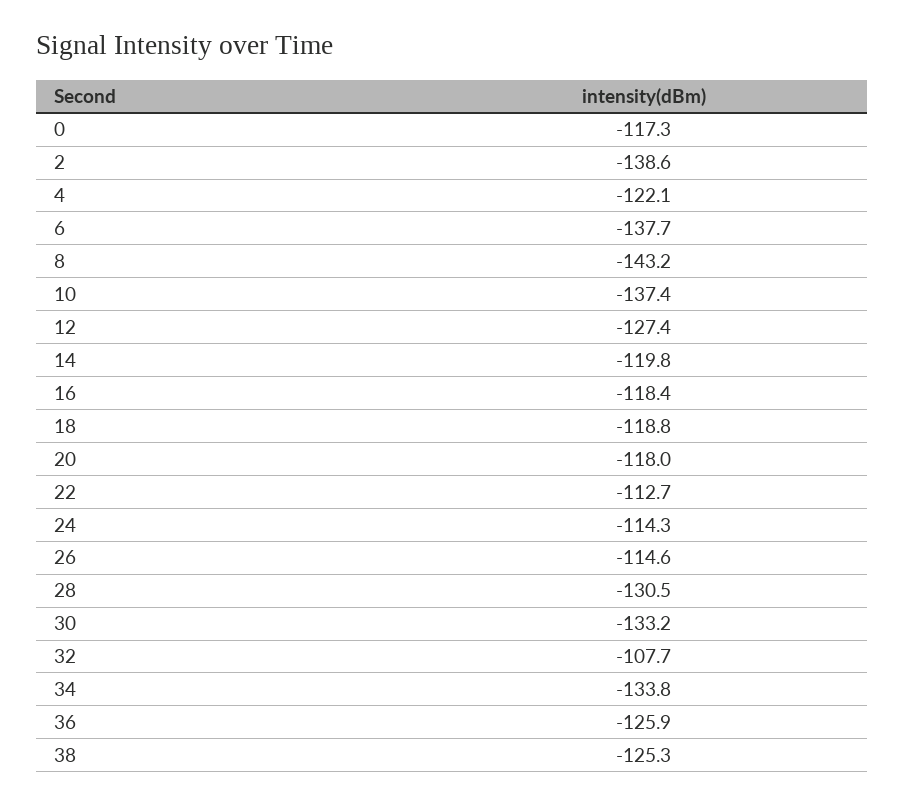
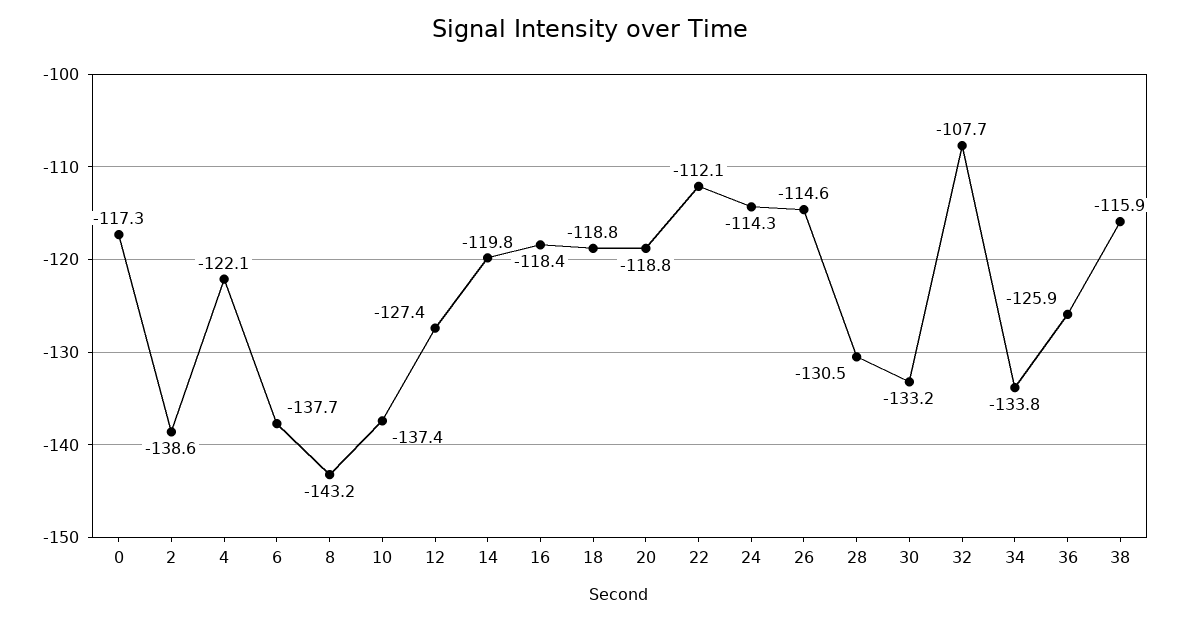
20: -118 -> -118.8
22: -112.7 -> -112.1
38: -125.3 -> -115.9

